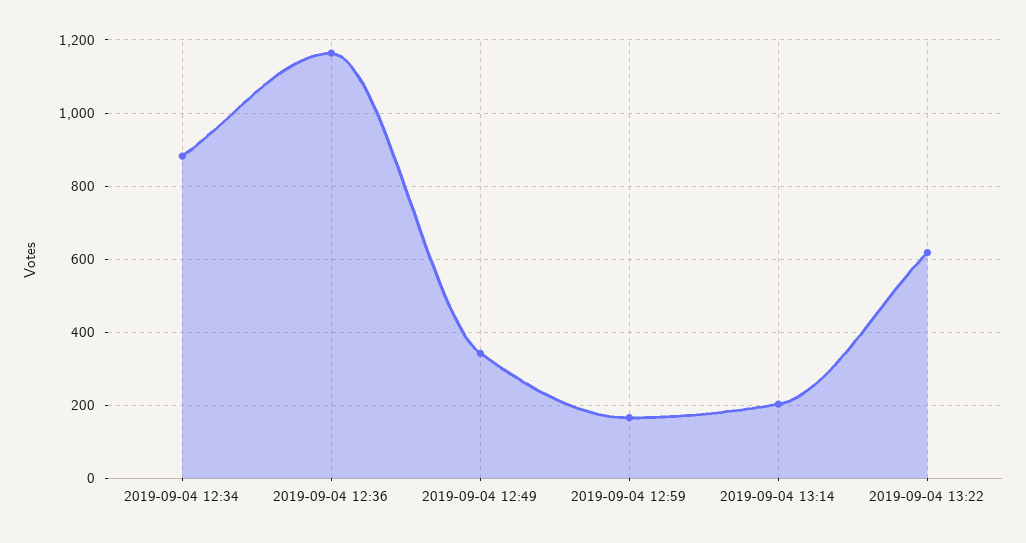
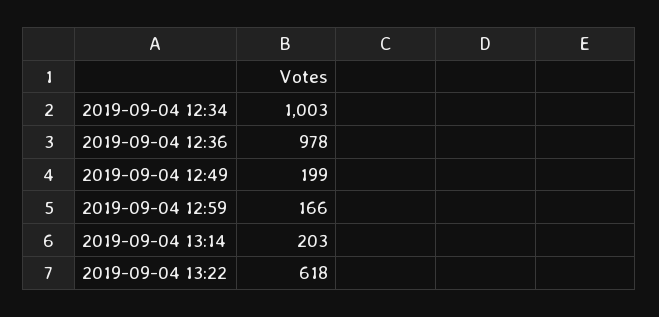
2019-09-04 12:34: 880 -> 1003
2019-09-04 12:36: 1160 -> 978
2019-09-04 12:49: 340 -> 199

